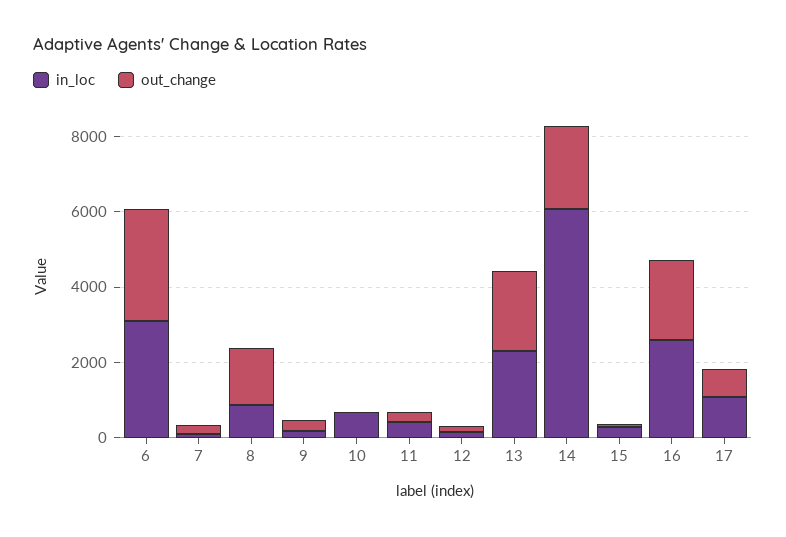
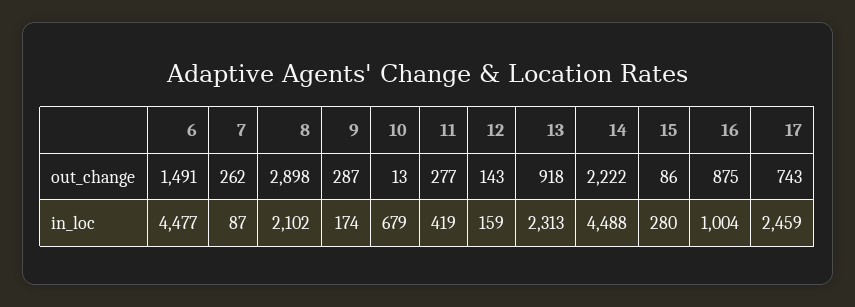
in_loc, 6: 3000 -> 4477
out_change, 6: 3000 -> 1491
in_loc, 8: 1000 -> 2102
out_change, 8: 1500 -> 2898
out_change, 13: 2000 -> 918
in_loc, 14: 6000 -> 4488
in_loc, 16: 2500 -> 1004
out_change, 16: 2000 -> 875
in_loc, 17: 1000 -> 2459

